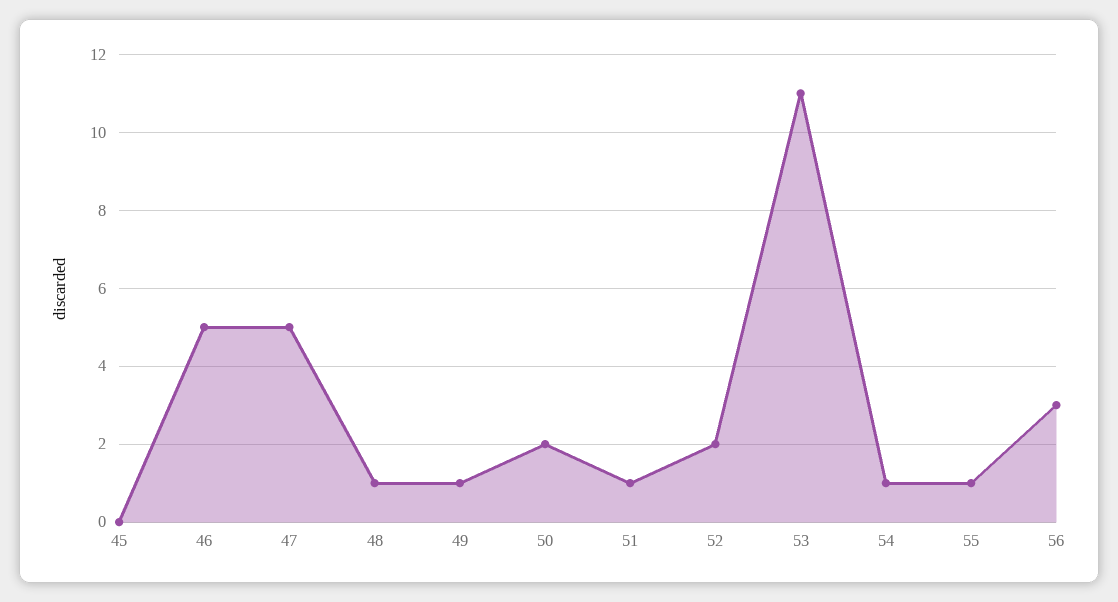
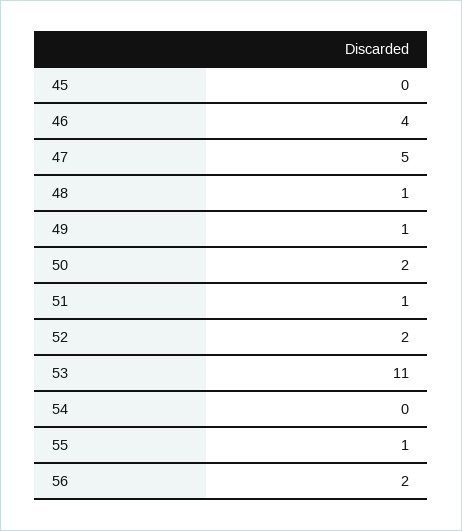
46: 5 -> 4
54: 1 -> 0
56: 3 -> 2

